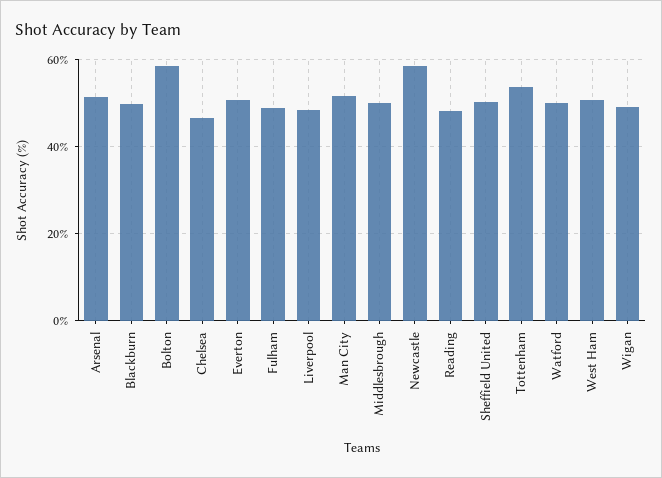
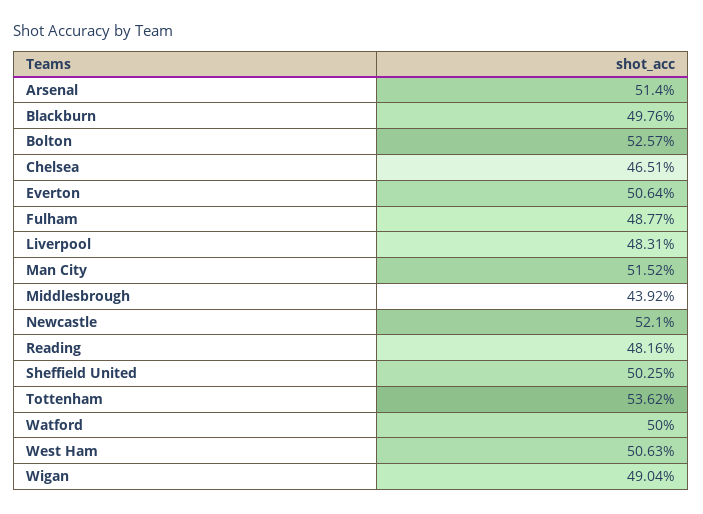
Bolton: 58 -> 52.57
Middlesbrough: 50 -> 43.92
Newcastle: 58 -> 52.1

